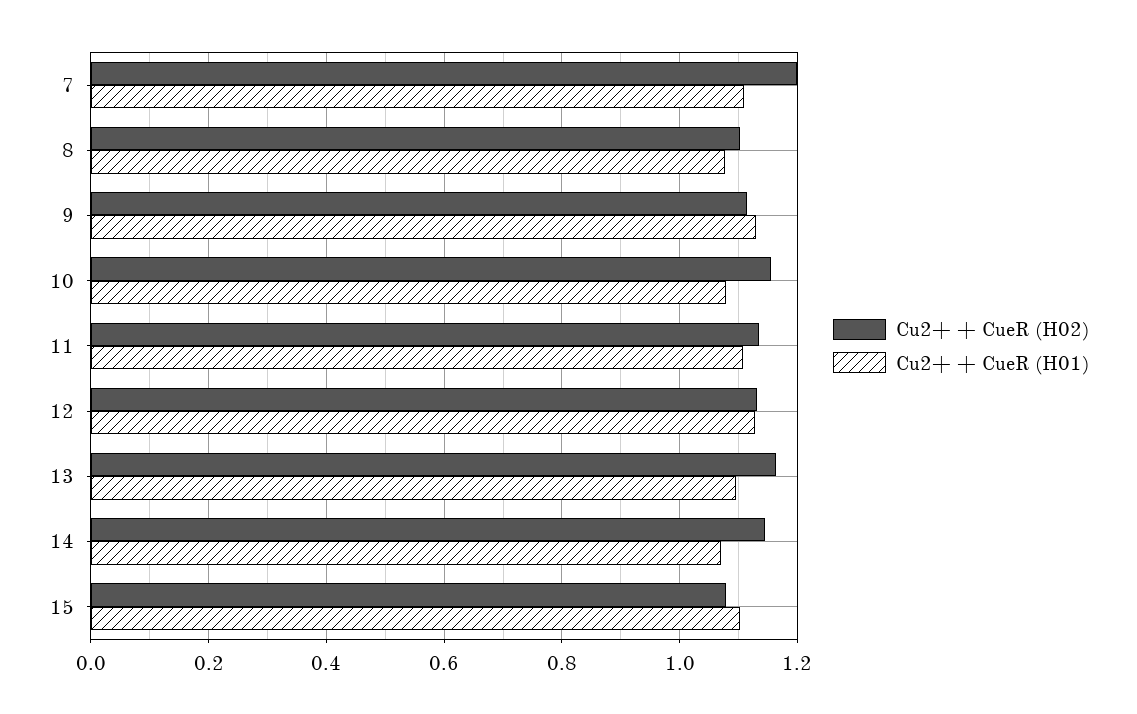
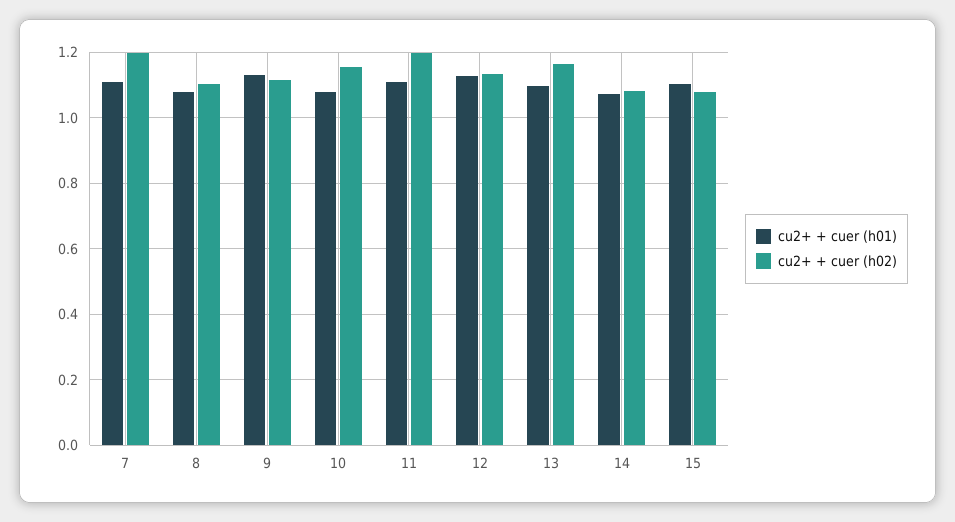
Cu2+ + CueR (H02), 11: 1.14 -> 1.2
Cu2+ + CueR (H02), 14: 1.14 -> 1.08

